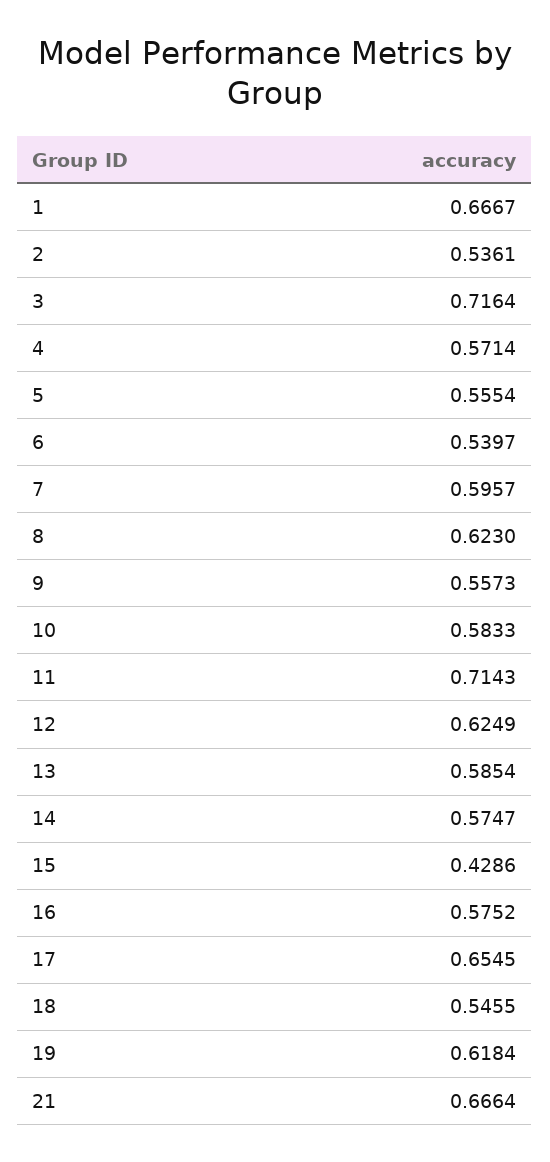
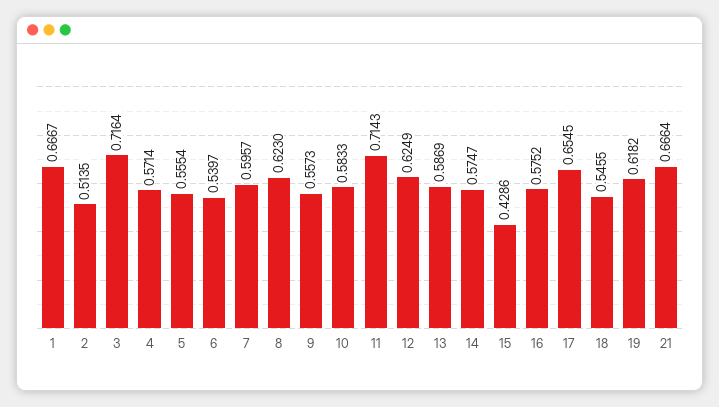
2: 0.5361 -> 0.5135
13: 0.5854 -> 0.5869
19: 0.6184 -> 0.6182

